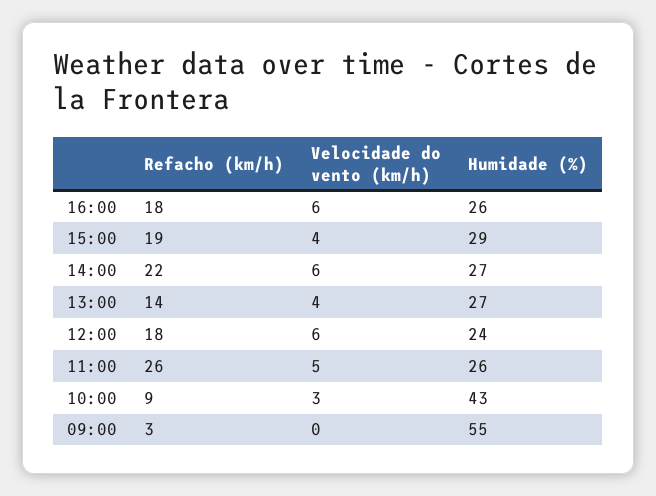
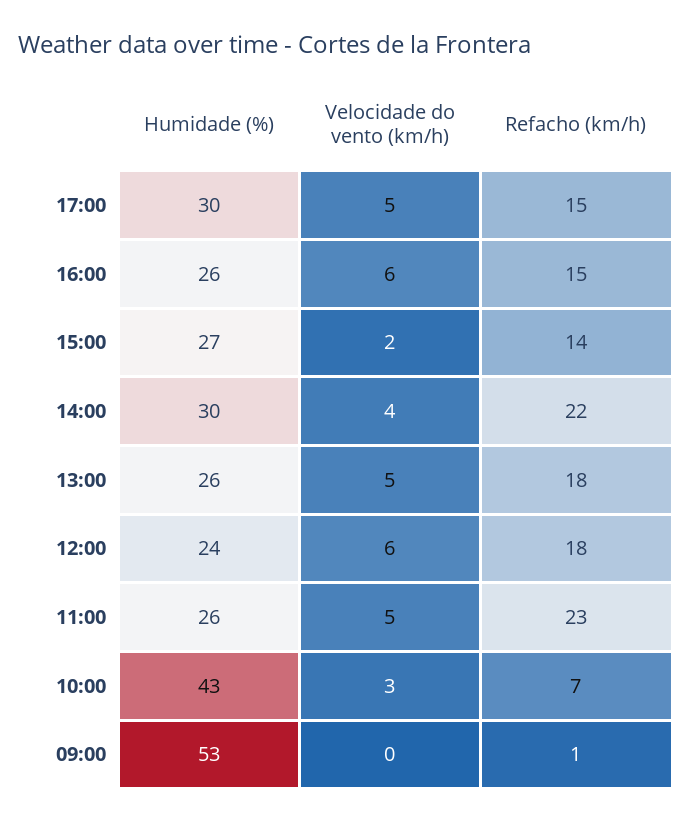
Refacho (km/h), 16:00: 18 -> 15
Refacho (km/h), 15:00: 19 -> 14
Velocidade do vento (km/h), 15:00: 4 -> 2
Humidade (%), 15:00: 29 -> 27
Velocidade do vento (km/h), 14:00: 6 -> 4
Humidade (%), 14:00: 27 -> 30
Refacho (km/h), 13:00: 14 -> 18
Velocidade do vento (km/h), 13:00: 4 -> 5
Humidade (%), 13:00: 27 -> 26
Refacho (km/h), 11:00: 26 -> 23
Refacho (km/h), 10:00: 9 -> 7
Refacho (km/h), 09:00: 3 -> 1
Humidade (%), 09:00: 55 -> 53
Humidade (%), 17:00: none -> 30
Velocidade do vento (km/h), 17:00: none -> 5
Refacho (km/h), 17:00: none -> 15

